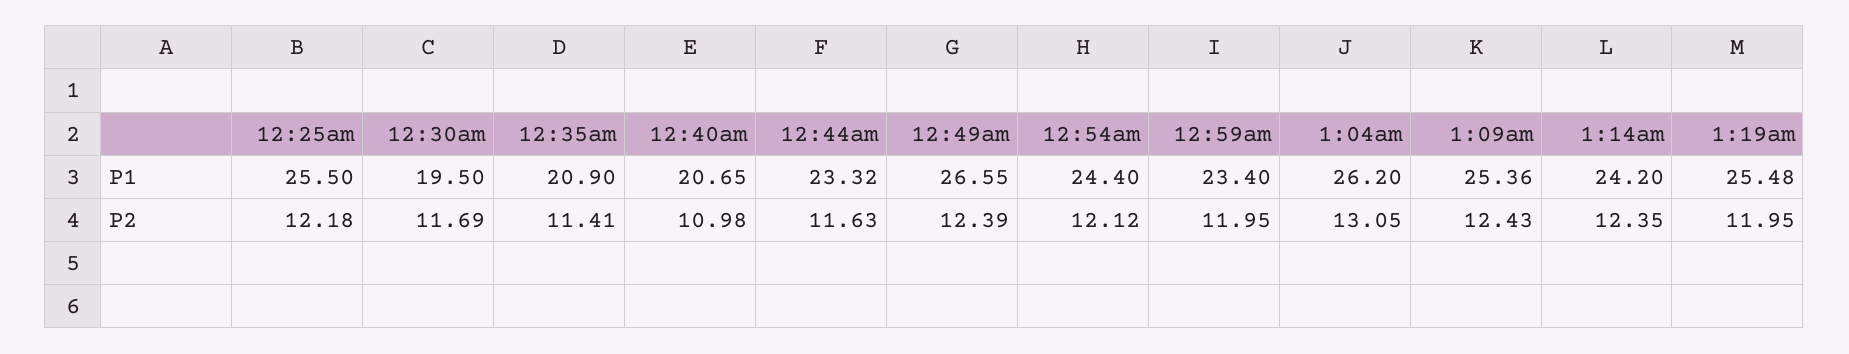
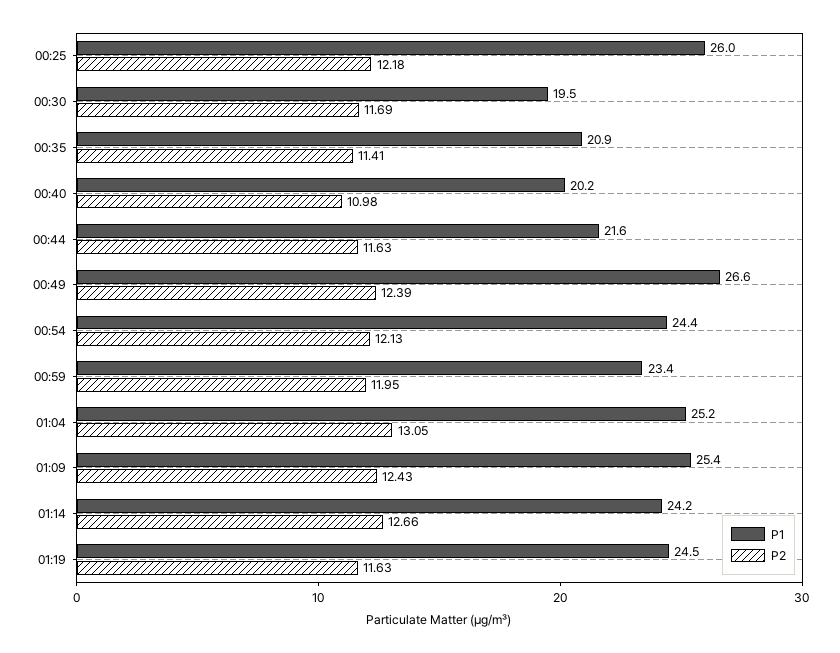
P1, 12:25am: 25.5 -> 26
P1, 12:40am: 20.65 -> 20.2
P1, 12:44am: 23.32 -> 21.6
P1, 1:04am: 26.2 -> 25.2
P1, 1:19am: 25.48 -> 24.5
P2, 12:54am: 12.12 -> 12.13
P2, 1:14am: 12.35 -> 12.66
P2, 1:19am: 11.95 -> 11.63

